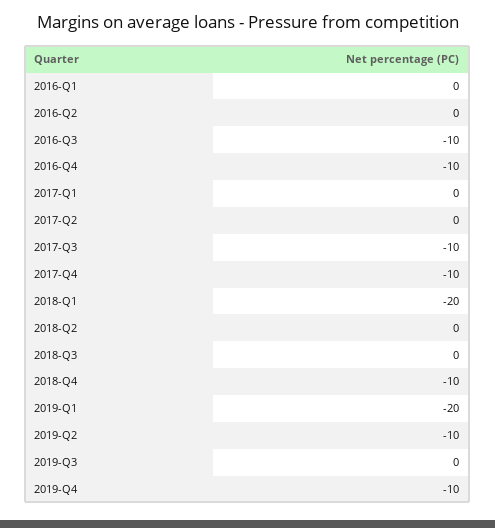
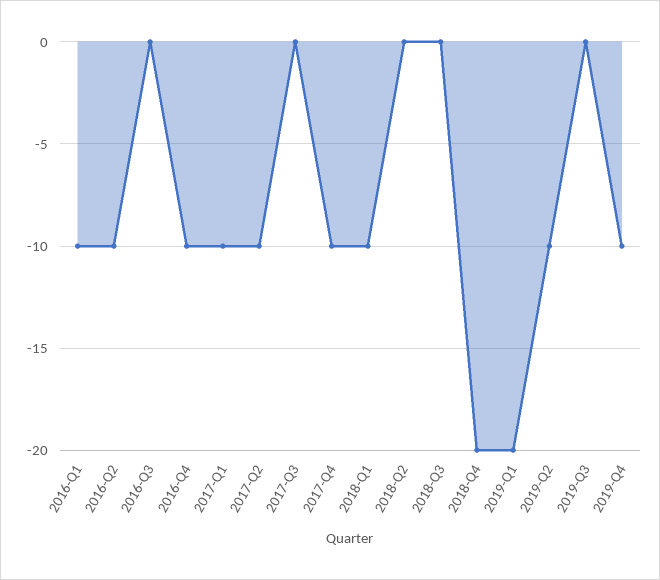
2016-Q1: 0 -> -10
2016-Q2: 0 -> -10
2016-Q3: -10 -> 0
2017-Q1: 0 -> -10
2017-Q2: 0 -> -10
2017-Q3: -10 -> 0
2018-Q1: -20 -> -10
2018-Q4: -10 -> -20

